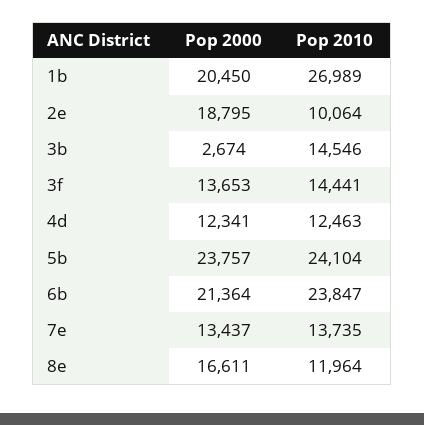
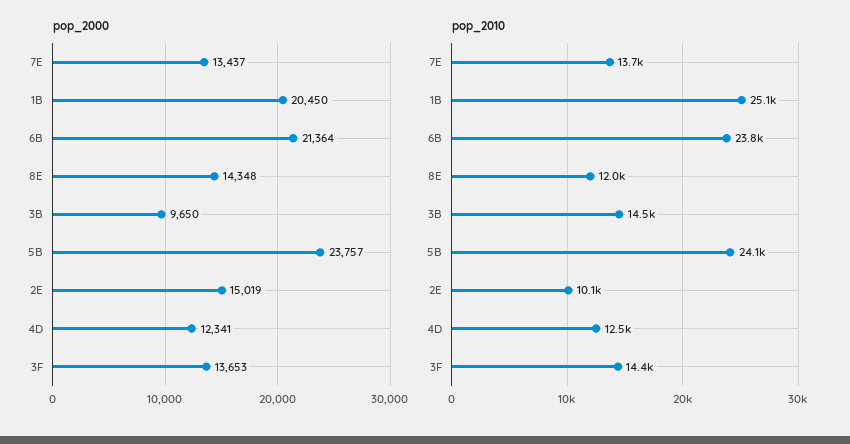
Pop 2010, 1b: 26989 -> 25100
Pop 2000, 2e: 18795 -> 15019
Pop 2000, 3b: 2674 -> 9650
Pop 2000, 8e: 16611 -> 14348

